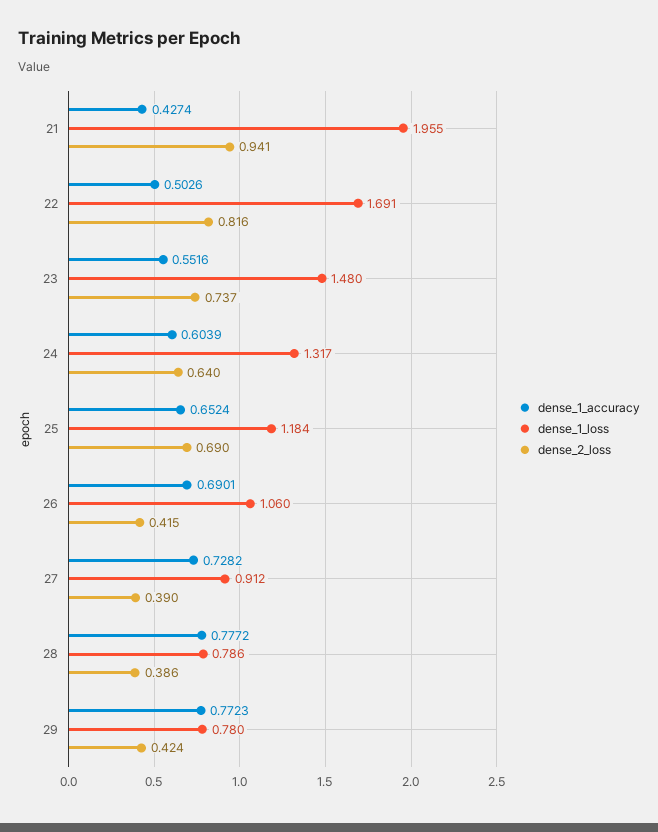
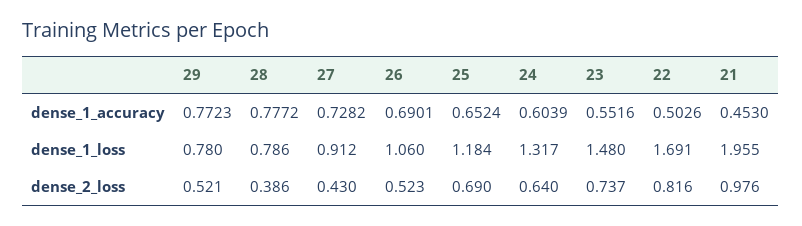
dense_1_accuracy, 21: 0.4274 -> 0.453
dense_2_loss, 21: 0.941 -> 0.976
dense_2_loss, 26: 0.415 -> 0.523
dense_2_loss, 27: 0.39 -> 0.43
dense_2_loss, 29: 0.424 -> 0.521

